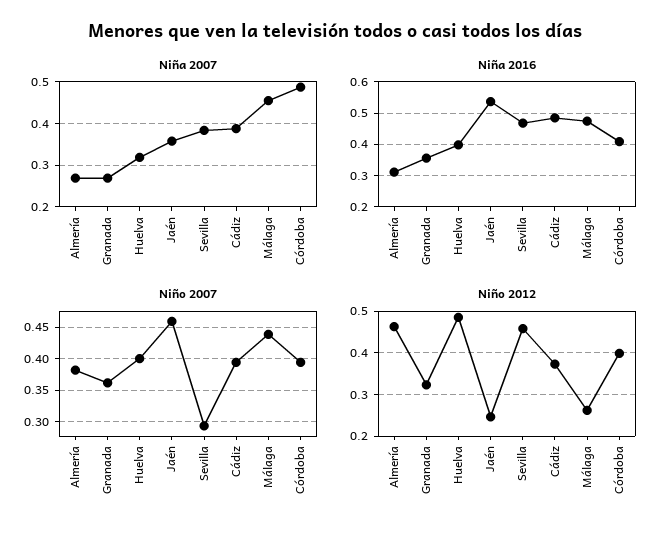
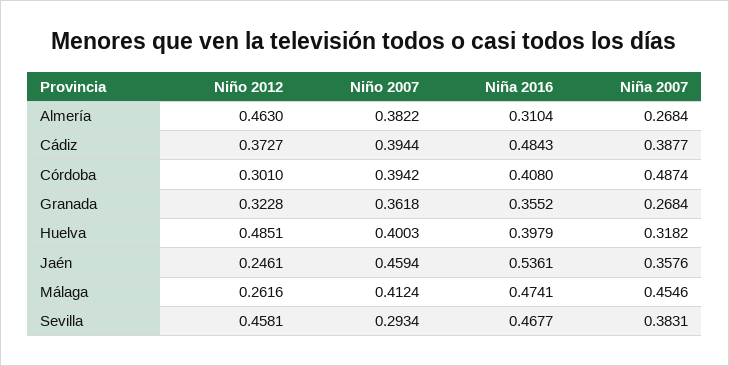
Niño 2007, Málaga: 0.44 -> 0.4124
Niño 2012, Córdoba: 0.4 -> 0.301

